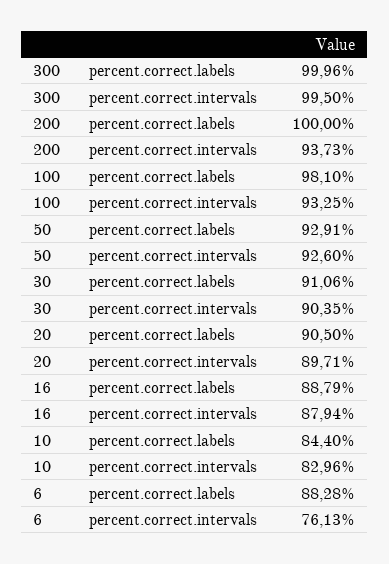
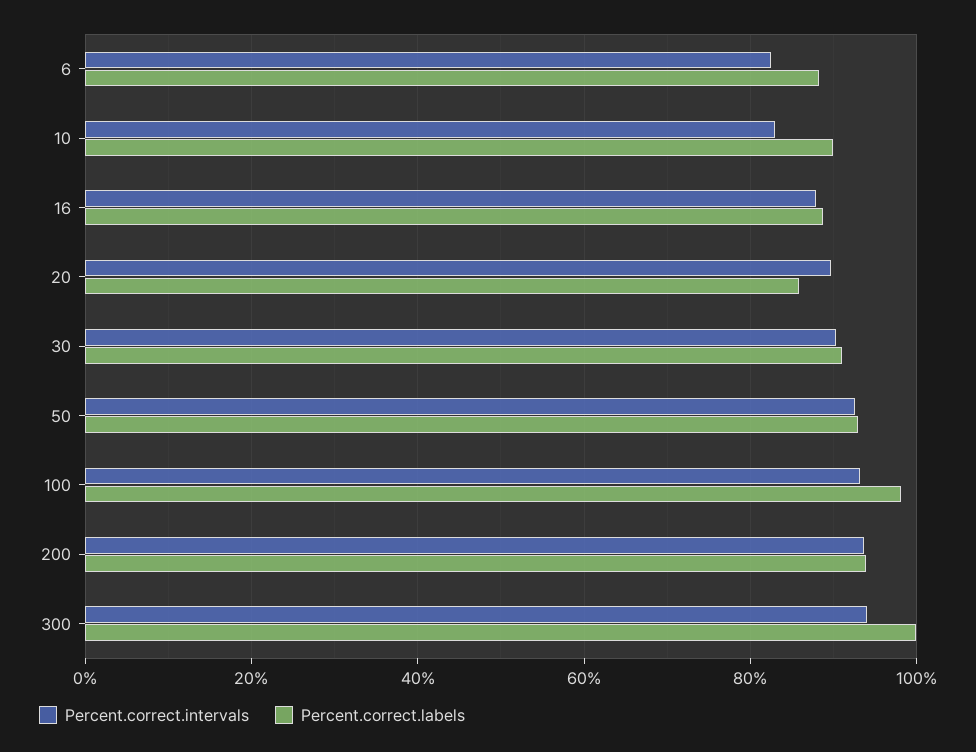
percent.correct.intervals, 300: 99.5 -> 94
percent.correct.labels, 200: 100 -> 94
percent.correct.labels, 20: 90.5 -> 86
percent.correct.labels, 10: 84.4 -> 90
percent.correct.intervals, 6: 76.13 -> 82

